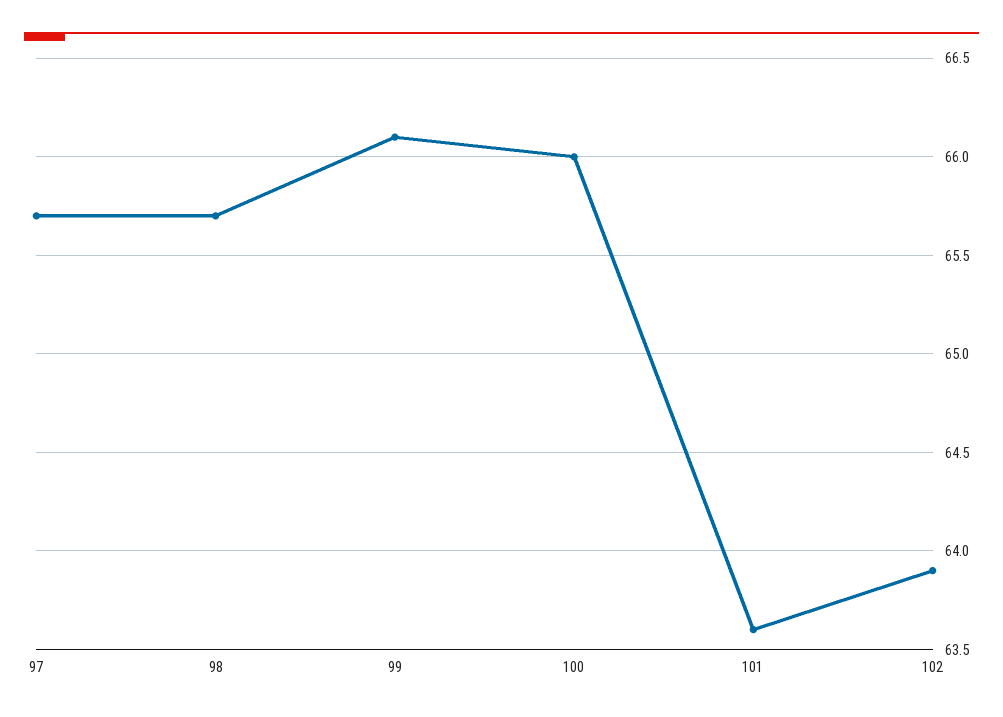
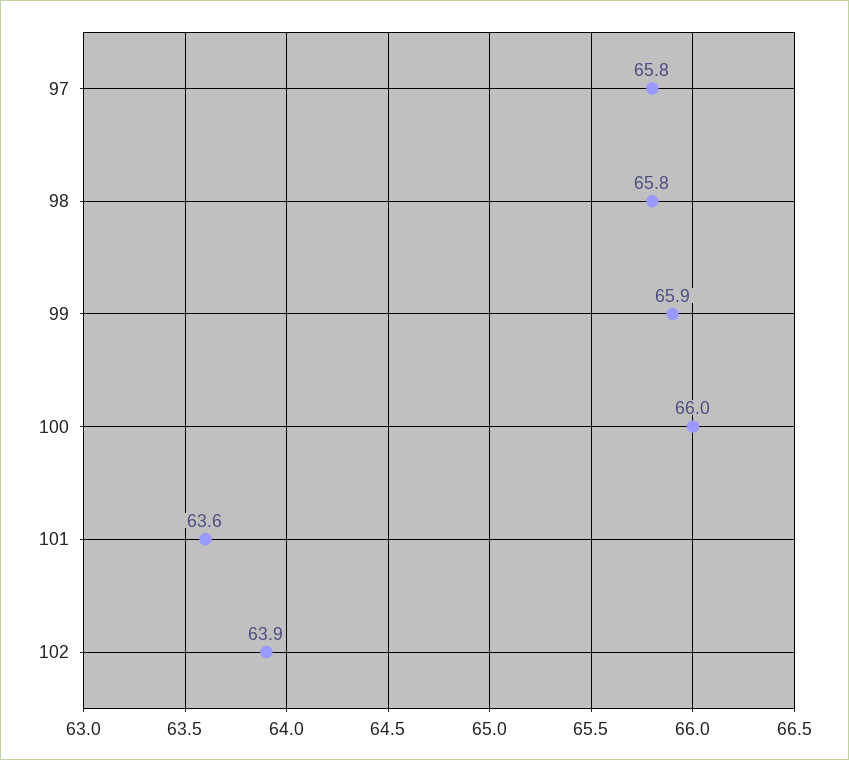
97: 65.7 -> 65.8
98: 65.7 -> 65.8
99: 66.1 -> 65.9

